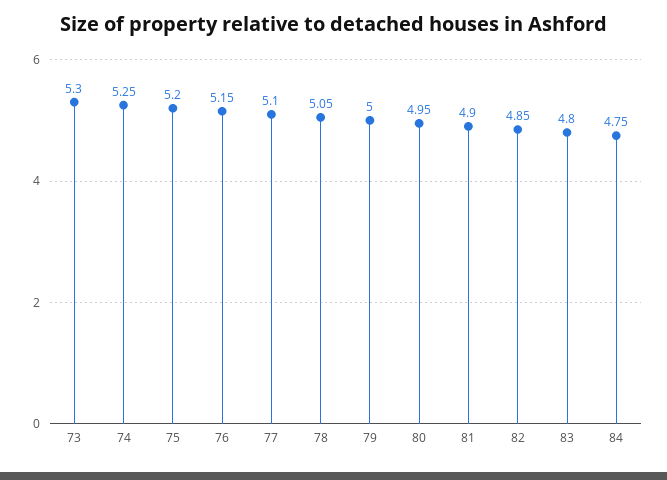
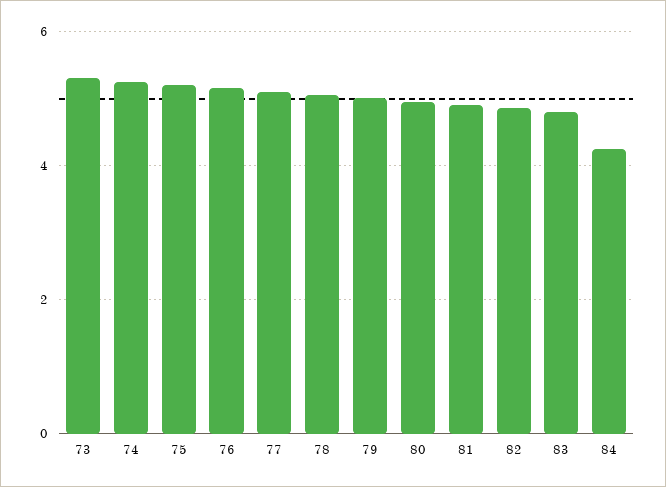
84: 4.75 -> 4.2

